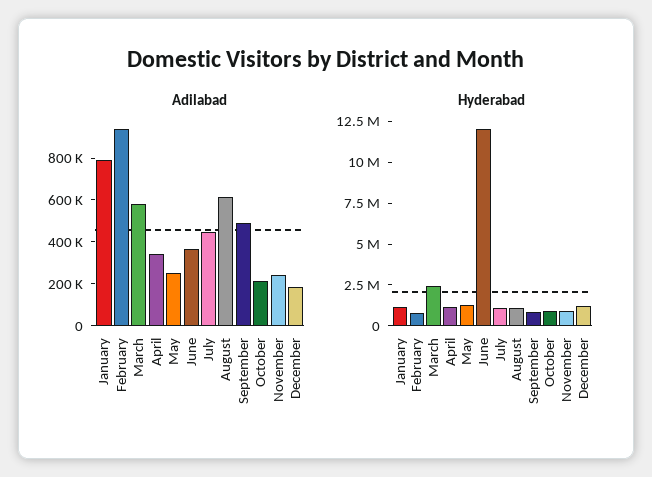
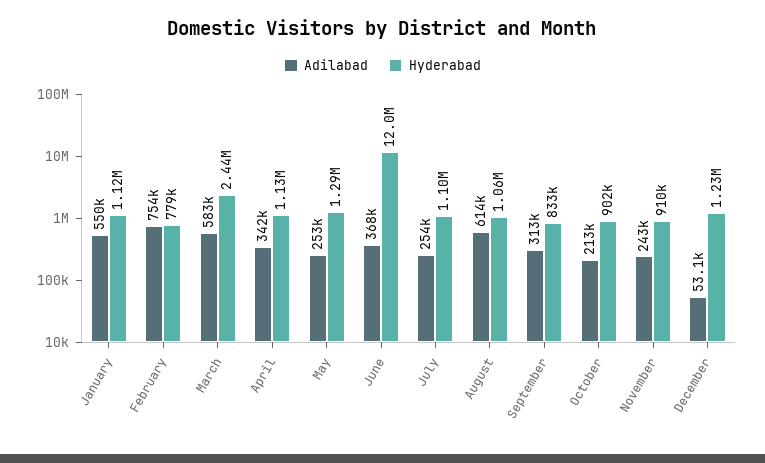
Adilabad, January: 800000 -> 550000
Adilabad, February: 950000 -> 754000
Adilabad, July: 450000 -> 254000
Adilabad, September: 500000 -> 313000
Adilabad, December: 200000 -> 53100

